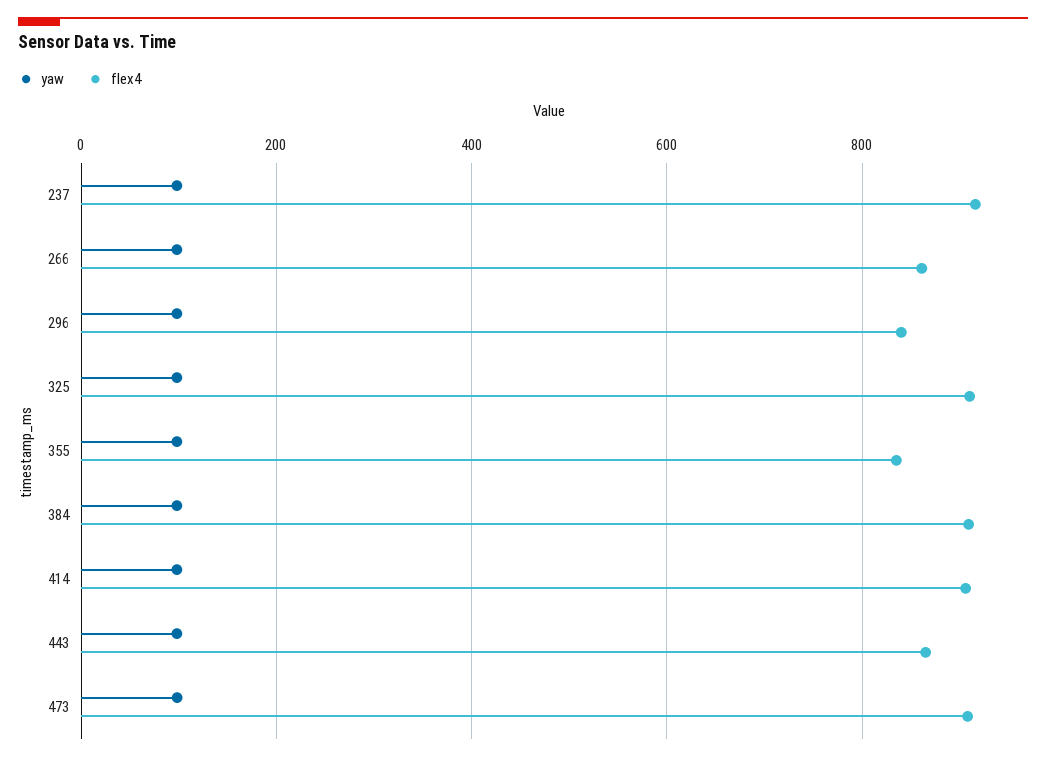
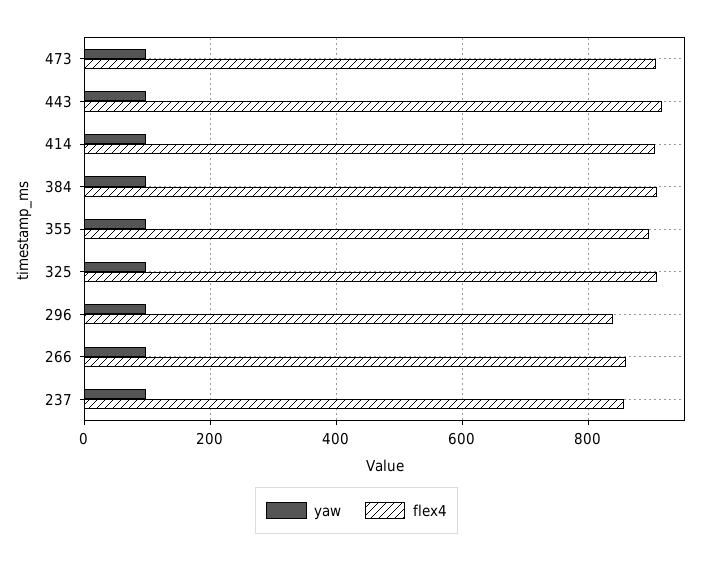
flex4, 237: 920 -> 860
flex4, 355: 840 -> 900
flex4, 443: 860 -> 920

